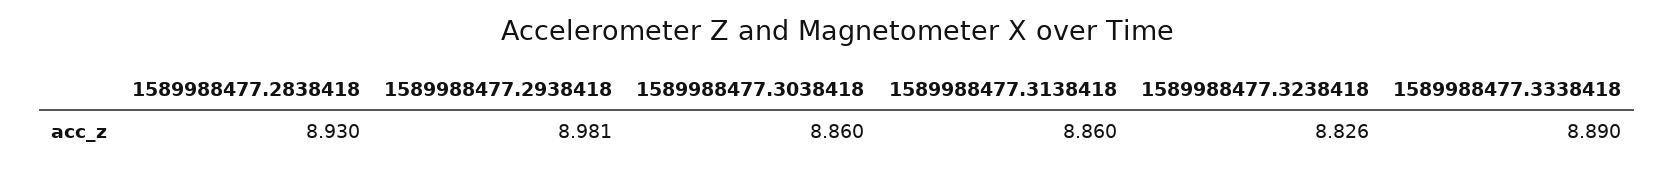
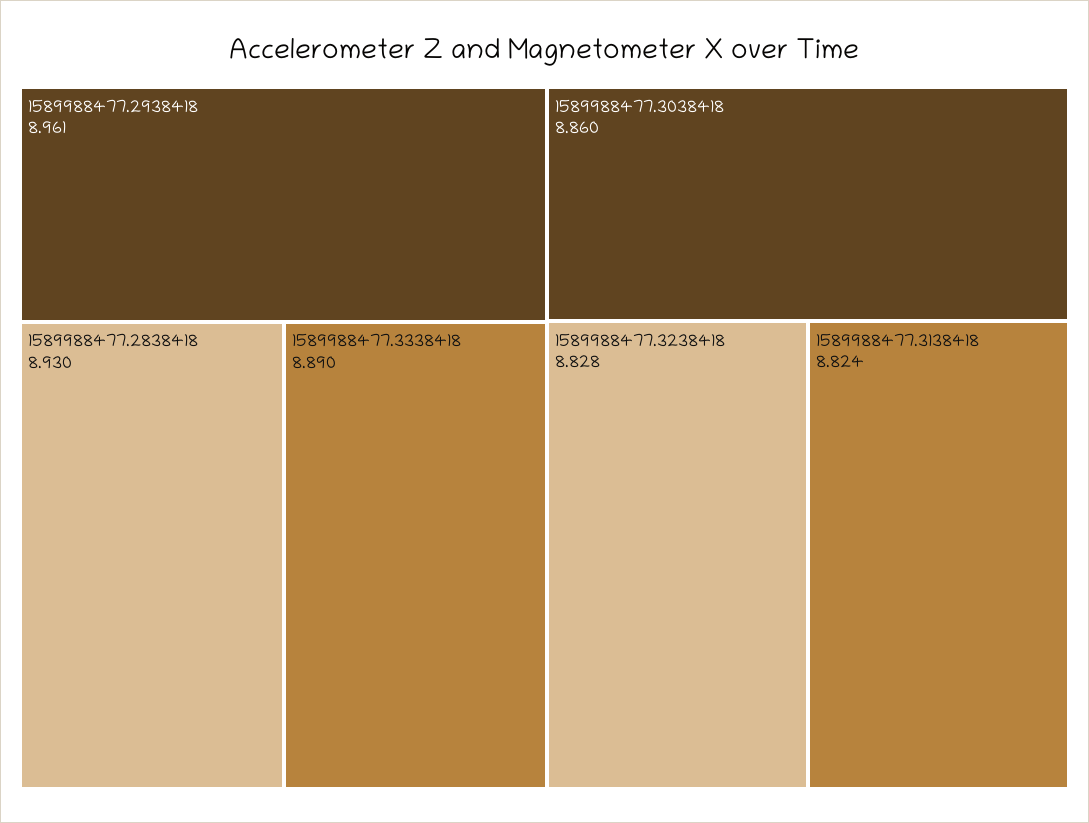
1589988477.2938418: 8.981 -> 8.961
1589988477.3138418: 8.86 -> 8.824
1589988477.3238418: 8.826 -> 8.828

